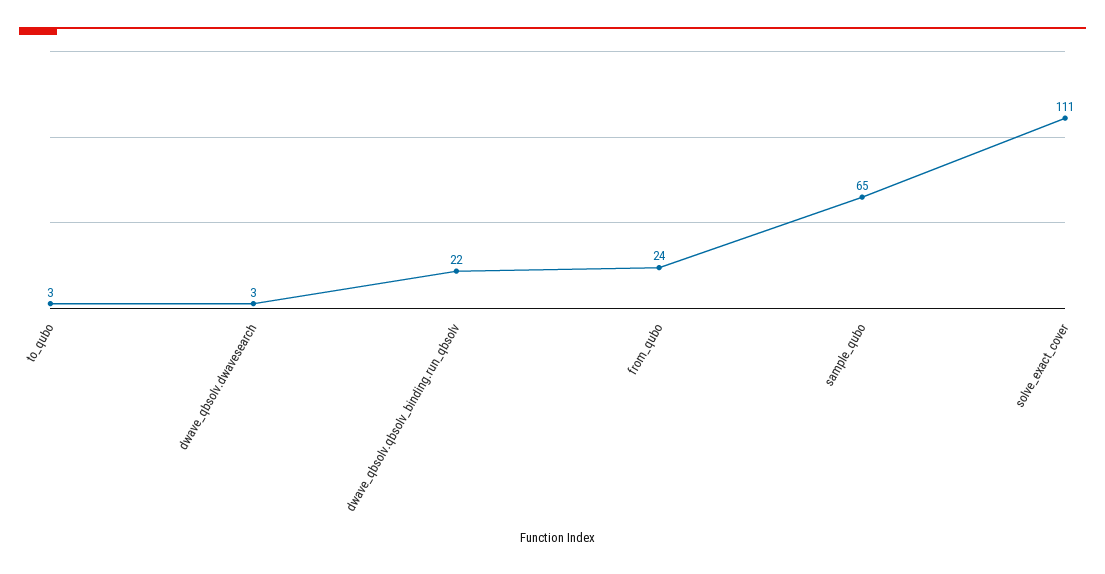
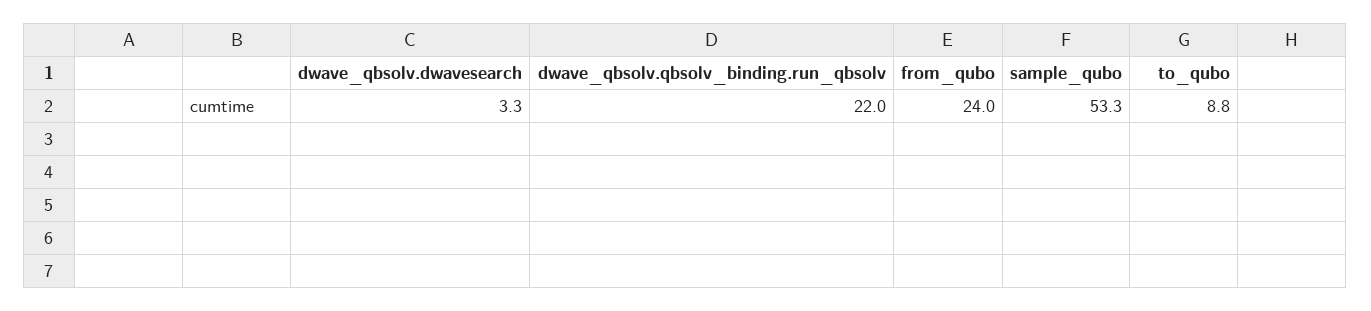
to_qubo: 3 -> 8.8
sample_qubo: 65 -> 53.3
solve_exact_cover: 111 -> none

